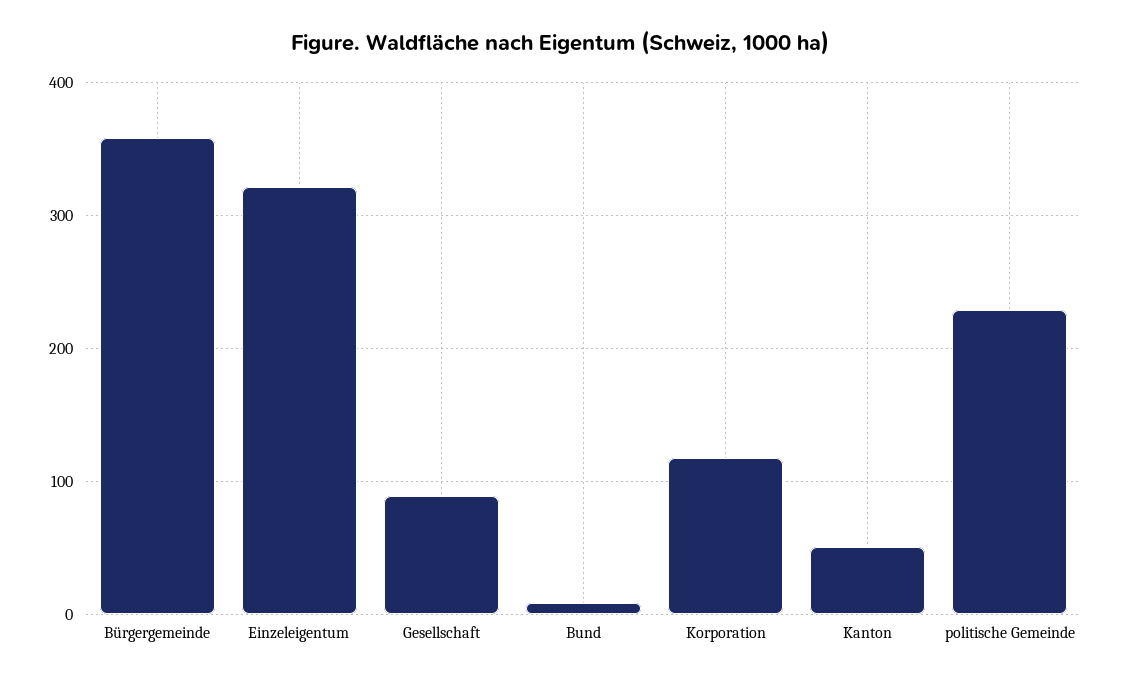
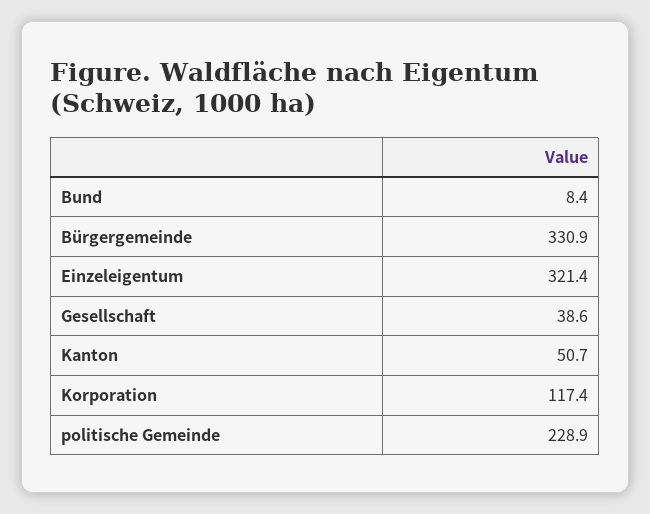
Bürgergemeinde: 360 -> 330.9
Gesellschaft: 90 -> 38.6

